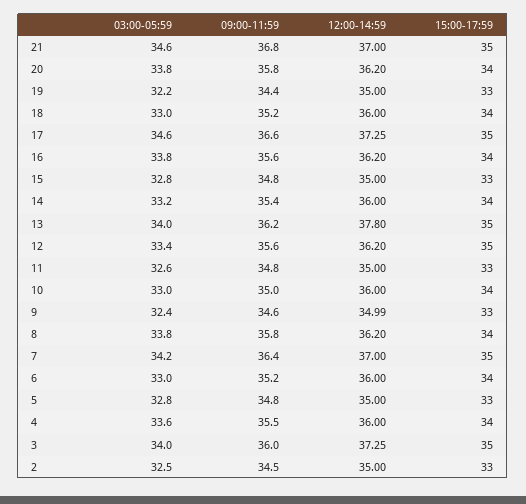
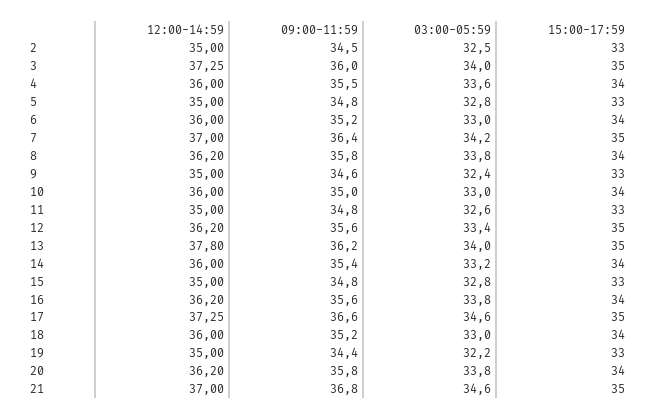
12:00-14:59, 9: 34.99 -> 35

